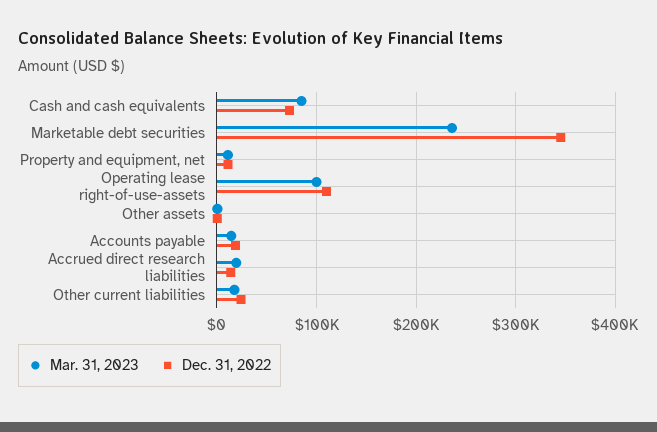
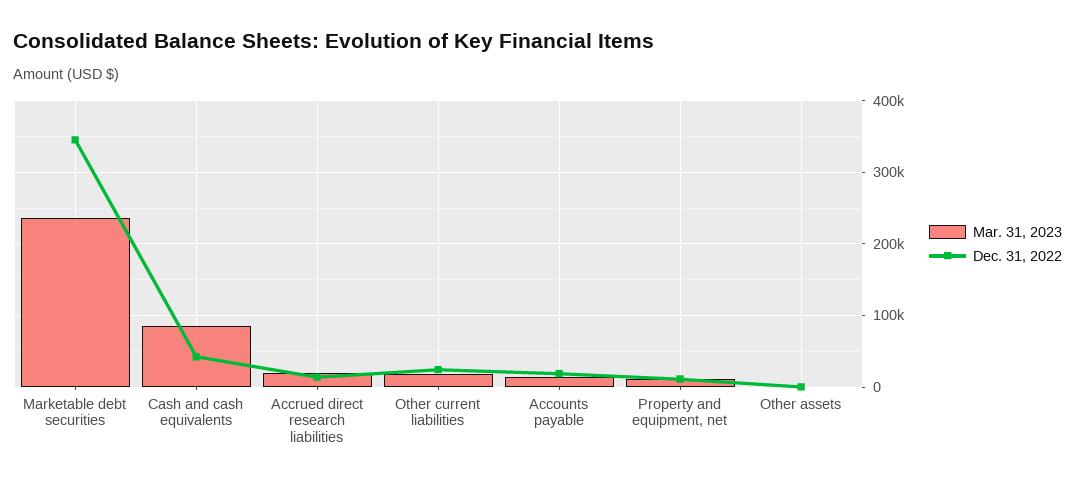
Dec. 31, 2022, Cash and cash equivalents: 70000 -> 40000
Mar. 31, 2023, Operating lease right-of-use-assets: 100000 -> none
Dec. 31, 2022, Operating lease right-of-use-assets: 110000 -> none

